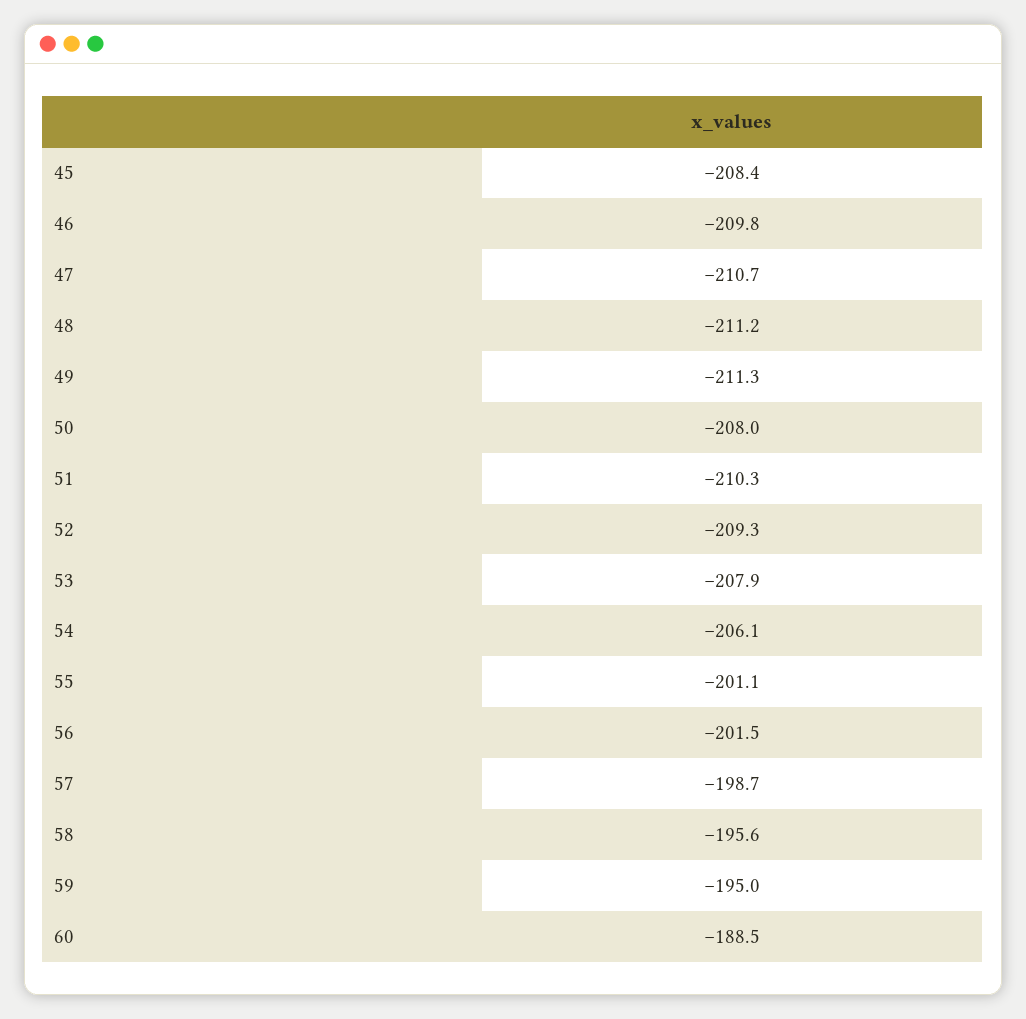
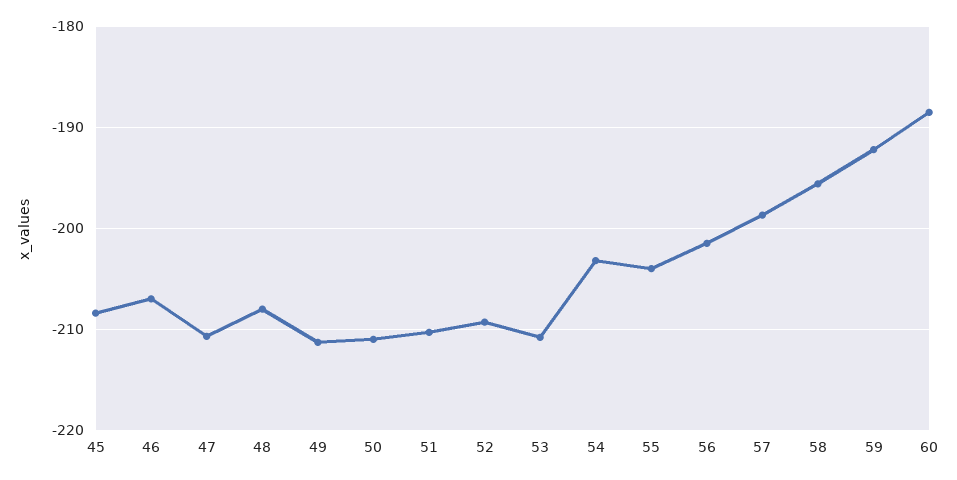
46: -209.8 -> -207
48: -211.2 -> -208
50: -208 -> -211
53: -207.9 -> -211
54: -206.1 -> -203
55: -201.1 -> -204
59: -195 -> -192

